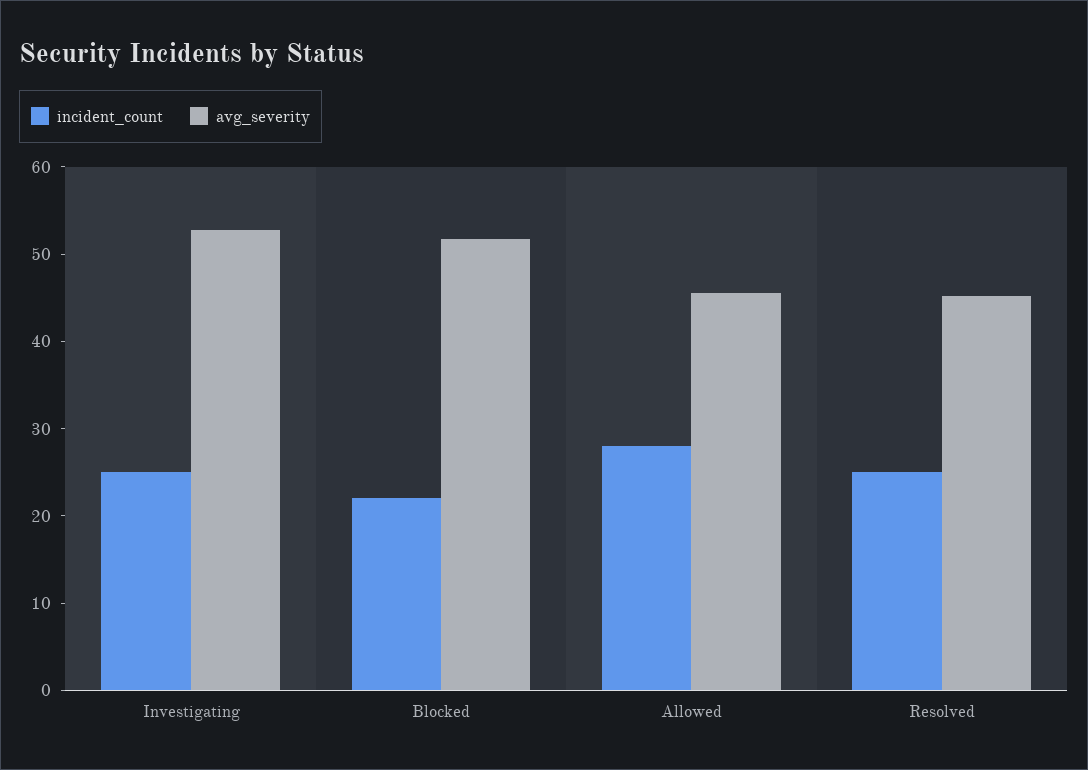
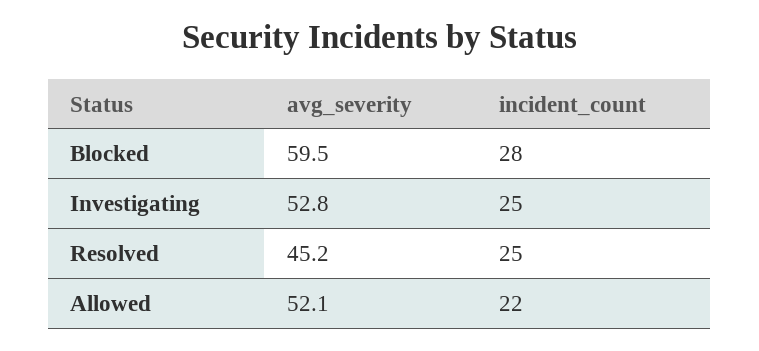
incident_count, Blocked: 22 -> 28
avg_severity, Blocked: 52 -> 59.5
incident_count, Allowed: 28 -> 22
avg_severity, Allowed: 46 -> 52.1

